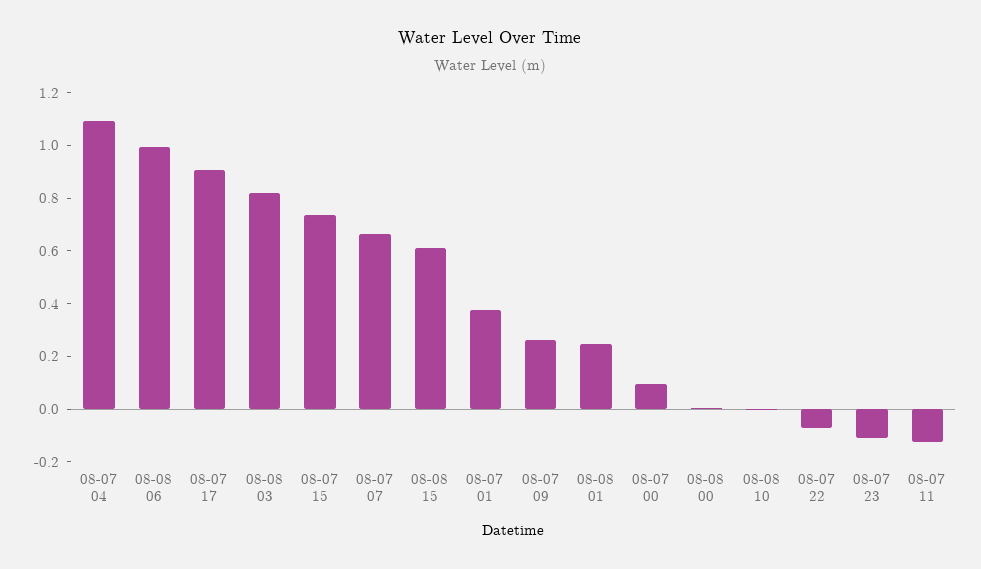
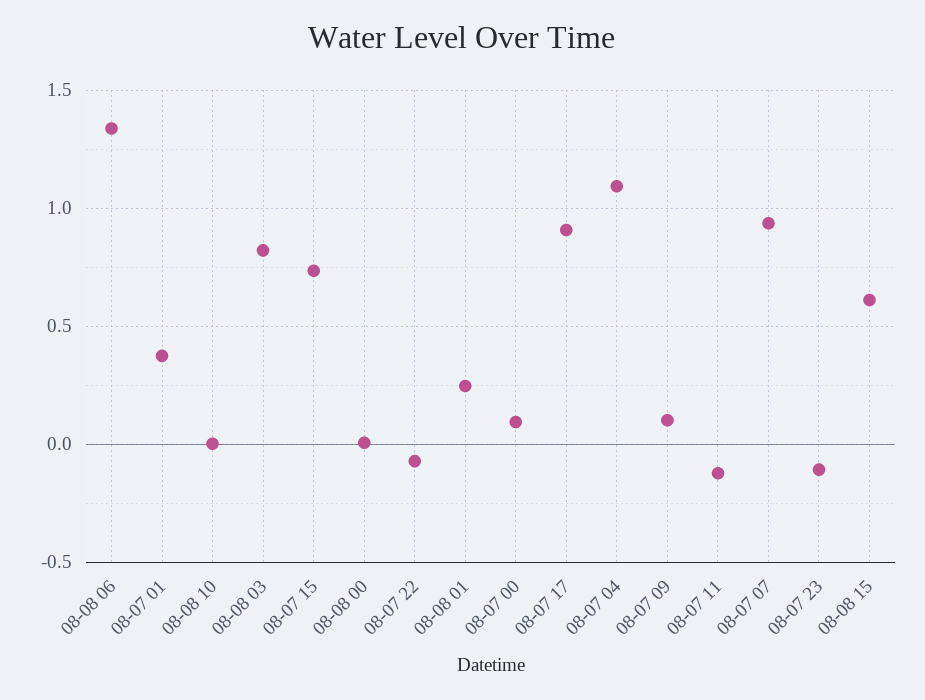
08-08 06: 1 -> 1.35
08-07 07: 0.65 -> 0.95
08-07 09: 0.25 -> 0.1

